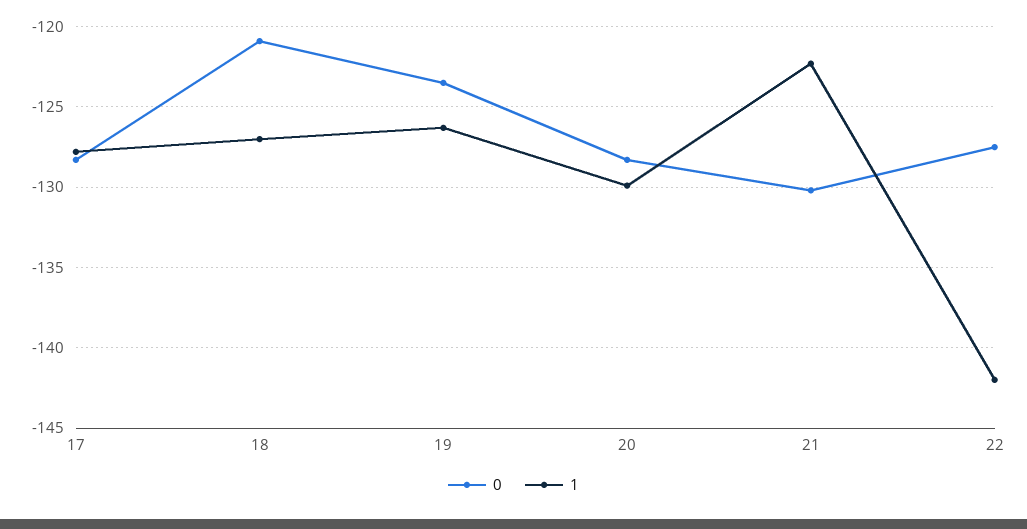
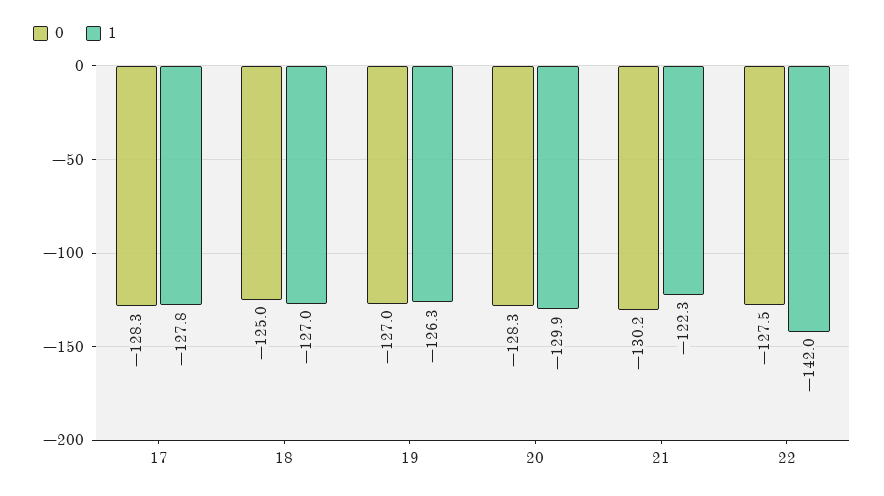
0, 18: -121 -> -125
0, 19: -123.5 -> -127

